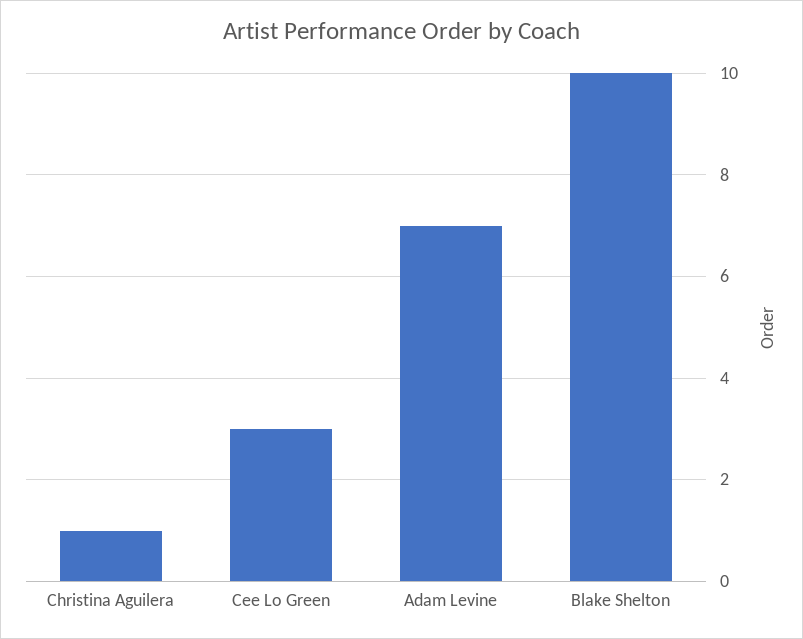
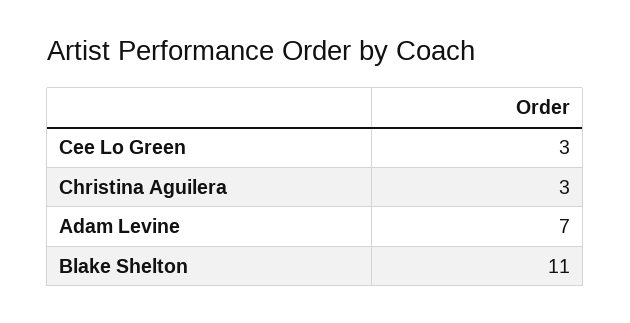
Christina Aguilera: 1 -> 3
Blake Shelton: 10 -> 11

